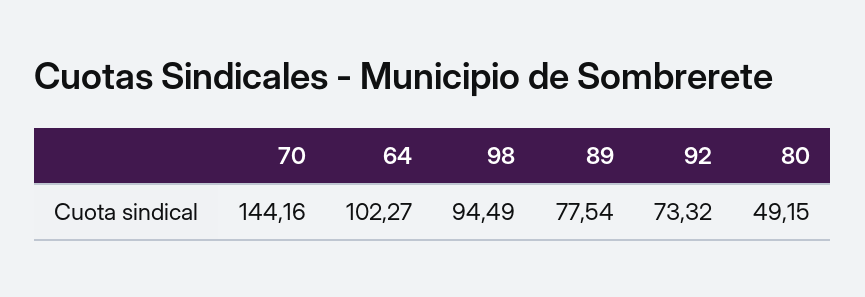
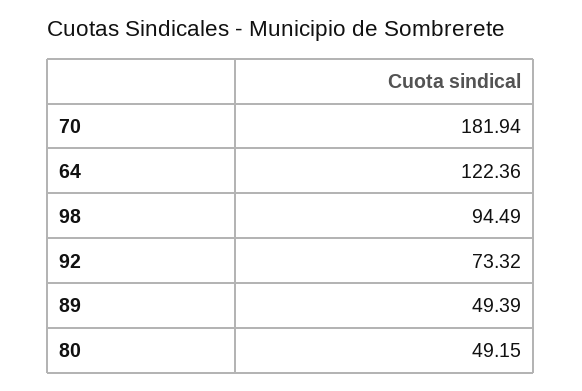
70: 144.16 -> 181.94
64: 102.27 -> 122.36
89: 77.54 -> 49.39

